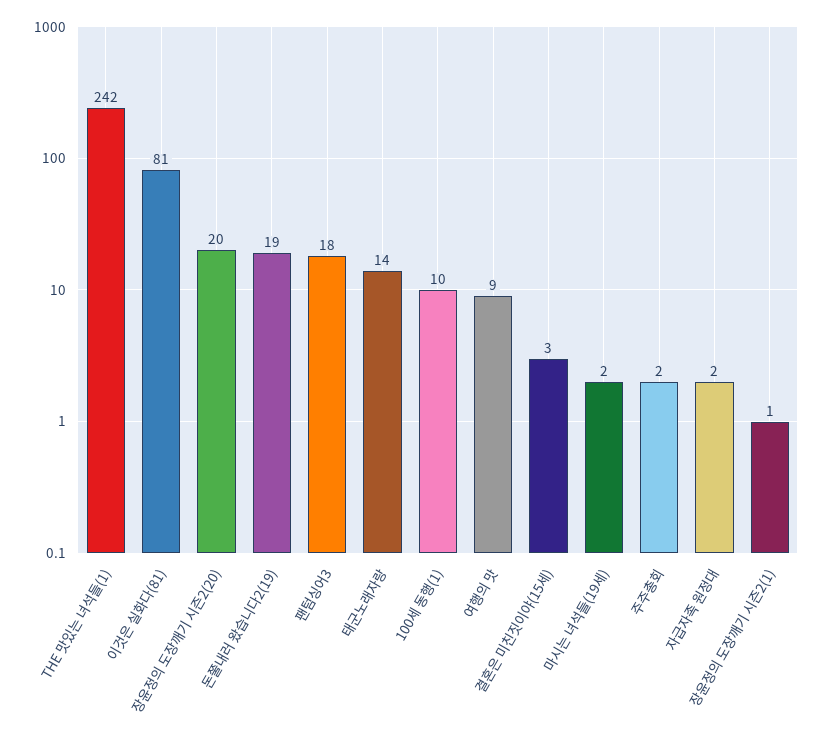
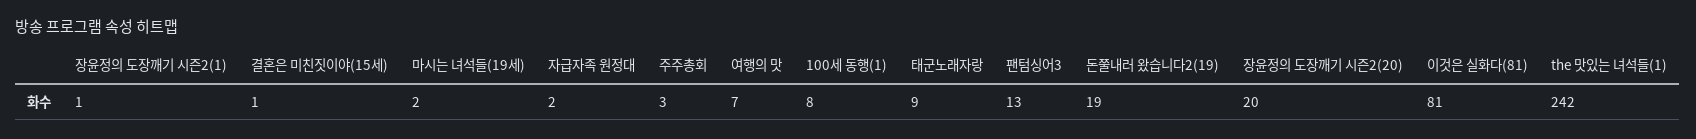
팬텀싱어3: 18 -> 13
태군노래자랑: 14 -> 9
100세 동행(1): 10 -> 8
여행의 맛: 9 -> 7
결혼은 미친짓이야(15세): 3 -> 1
주주총회: 2 -> 3

